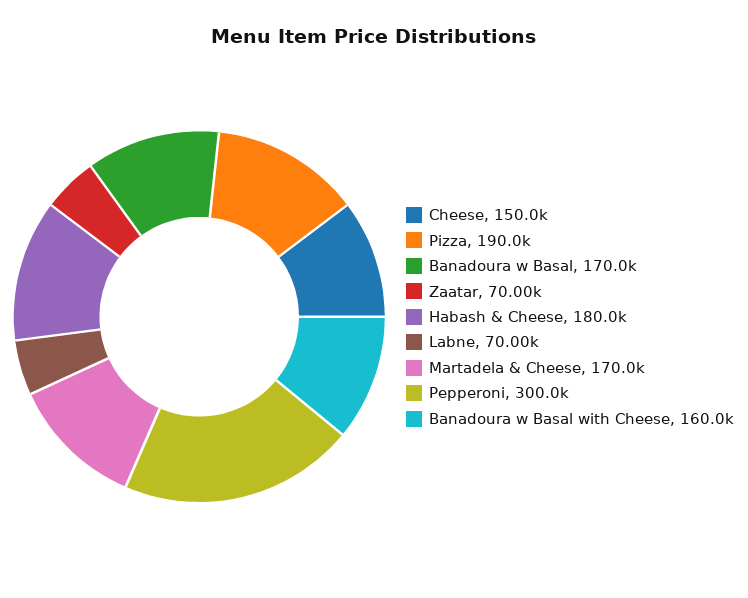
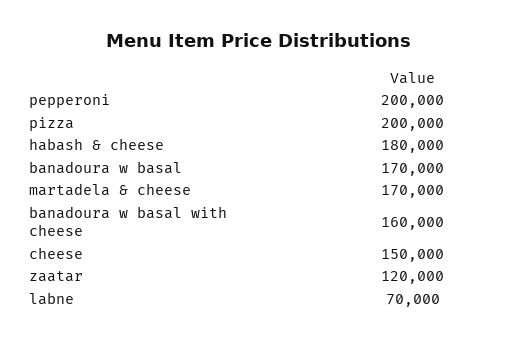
Pizza: 190000 -> 200000
Zaatar: 70000 -> 120000
Pepperoni: 300000 -> 200000

